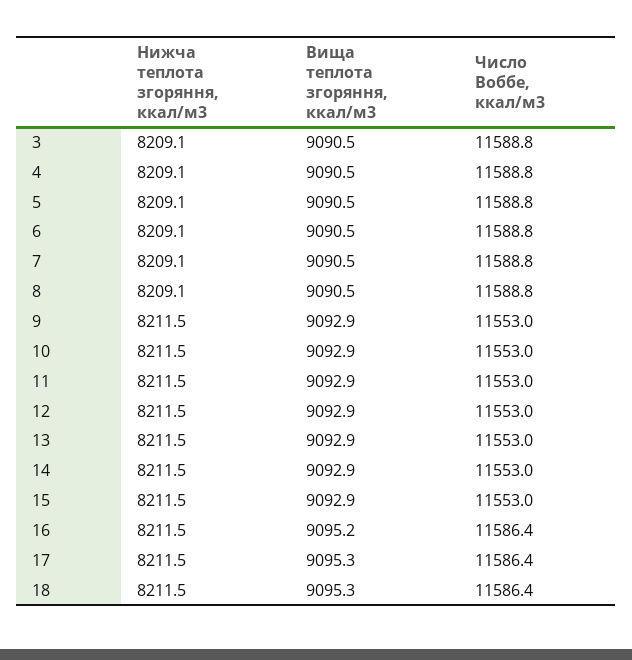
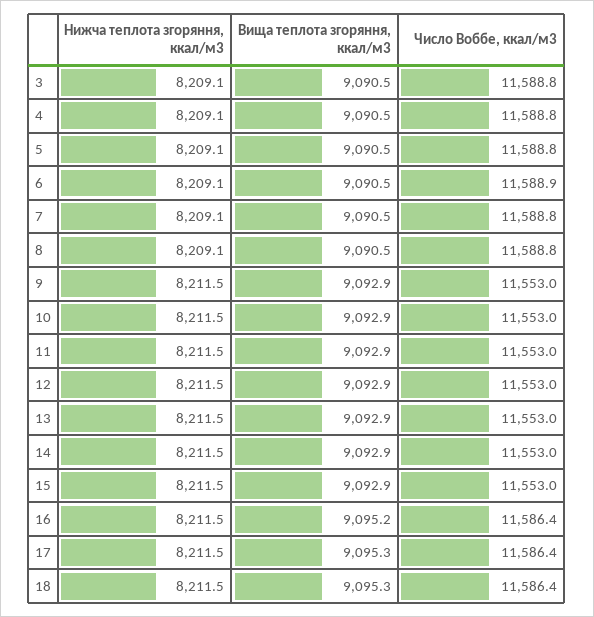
Число Воббе, ккал/м3, 6: 11588.8 -> 11588.9

